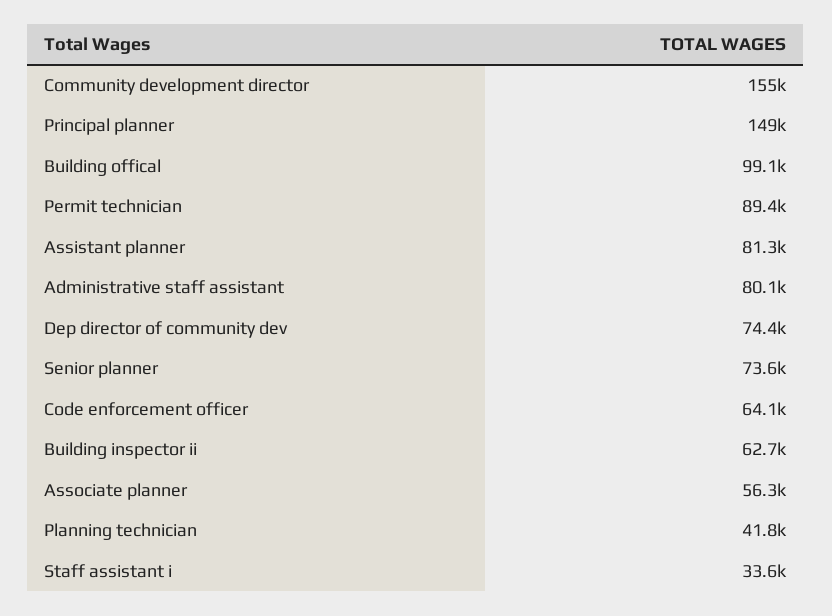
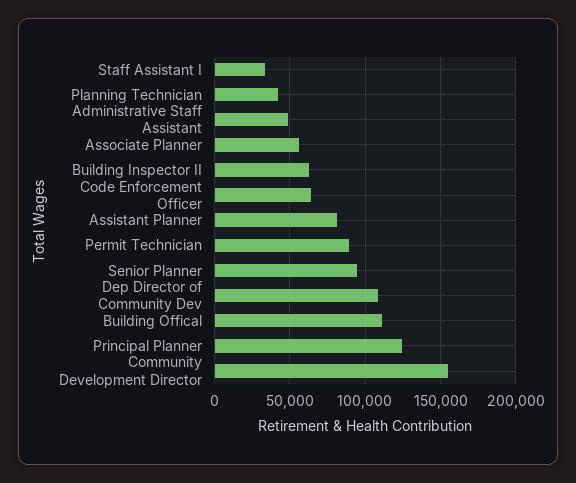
Principal planner: 149000 -> 125000
Building offical: 99100 -> 110000
Administrative staff assistant: 80100 -> 50000
Dep director of community dev: 74400 -> 110000
Senior planner: 73600 -> 95000

